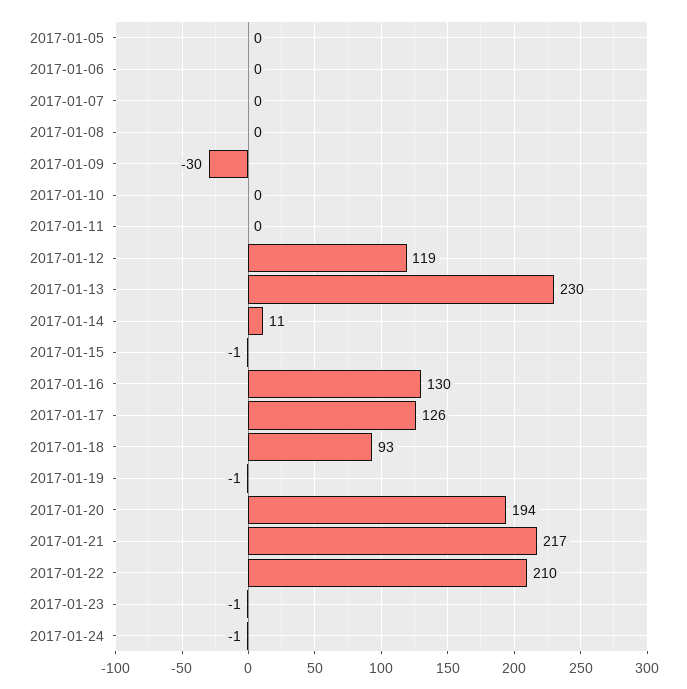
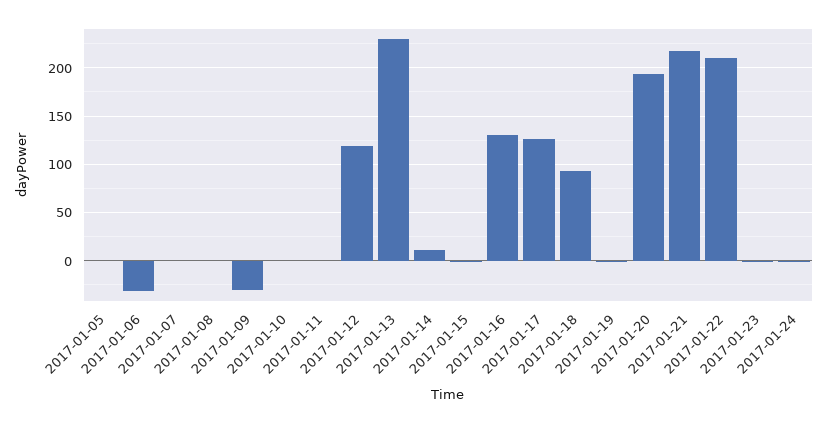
2017-01-06: 0 -> -30

